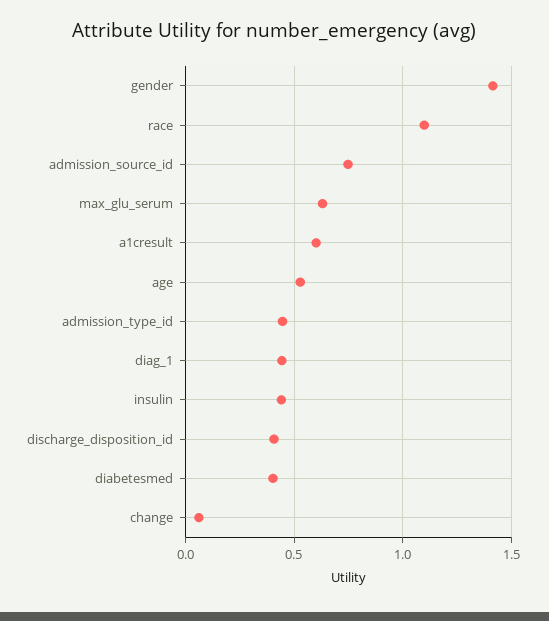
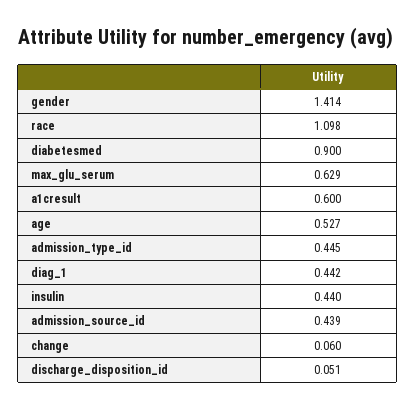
admission_source_id: 0.75 -> 0.439
discharge_disposition_id: 0.4 -> 0.051
diabetesmed: 0.4 -> 0.9

